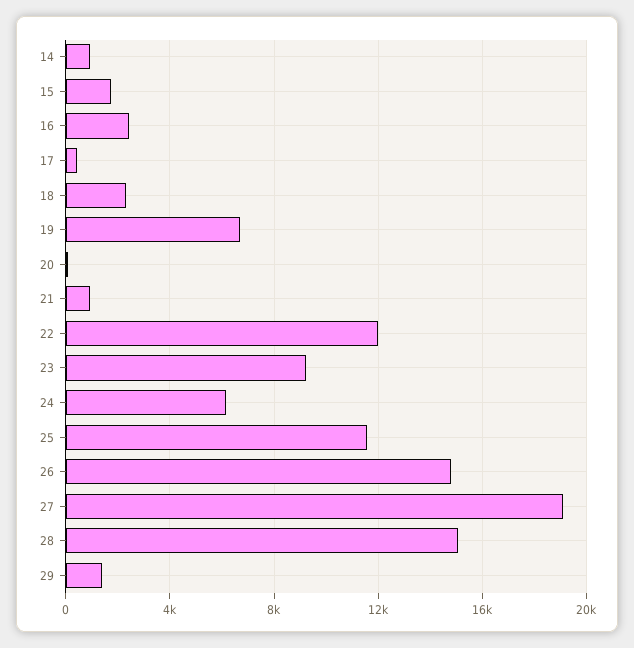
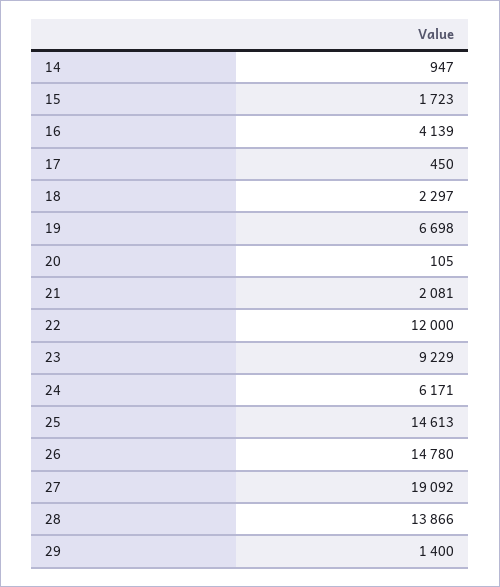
16: 2500 -> 4139
21: 1000 -> 2081
25: 11500 -> 14613
28: 15000 -> 13866

